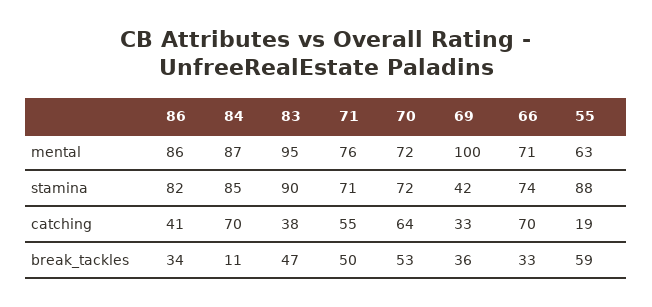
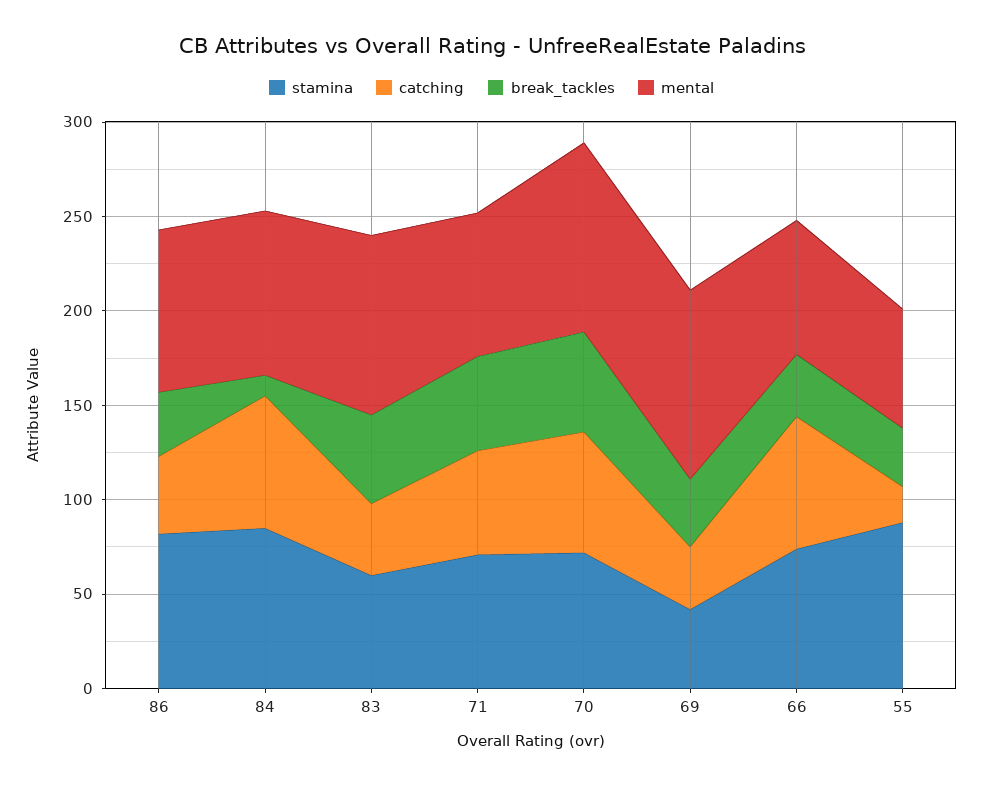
mental, 70: 72 -> 100
stamina, 83: 90 -> 60
break_tackles, 55: 59 -> 30

